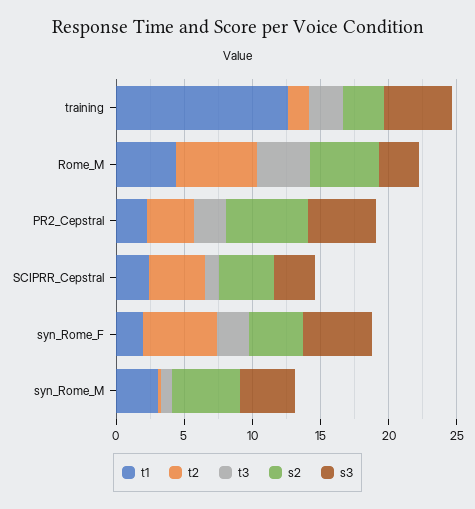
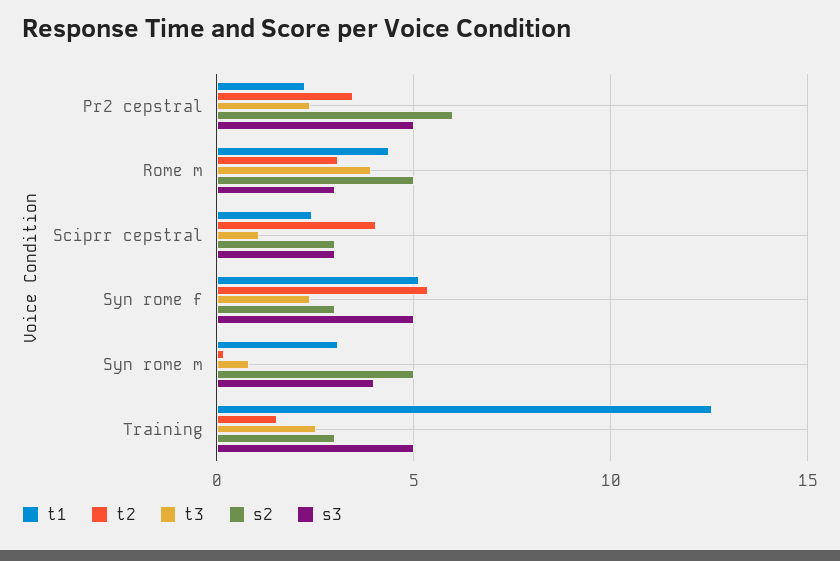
t2, Rome_M: 6 -> 3
s2, SCIPRR_Cepstral: 4 -> 3
t1, syn_Rome_F: 2 -> 5
s2, syn_Rome_F: 4 -> 3

